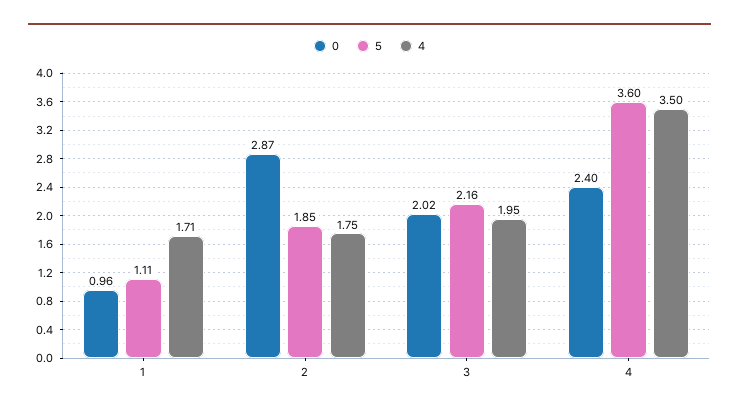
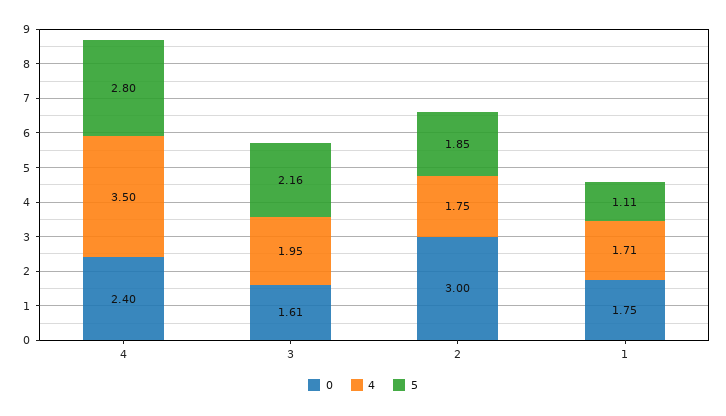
0, 1: 0.96 -> 1.75
0, 2: 2.87 -> 3
0, 3: 2.02 -> 1.61
5, 4: 3.6 -> 2.8

